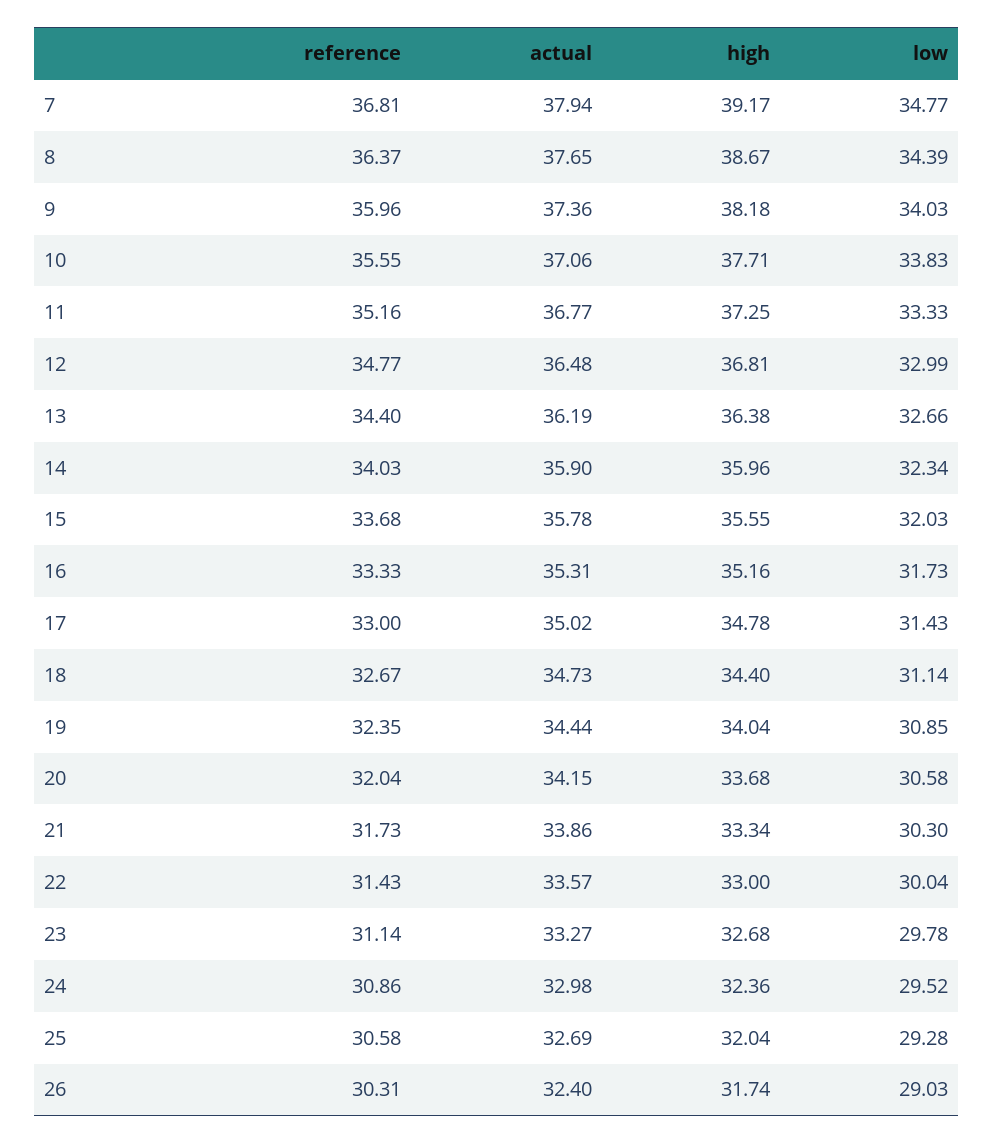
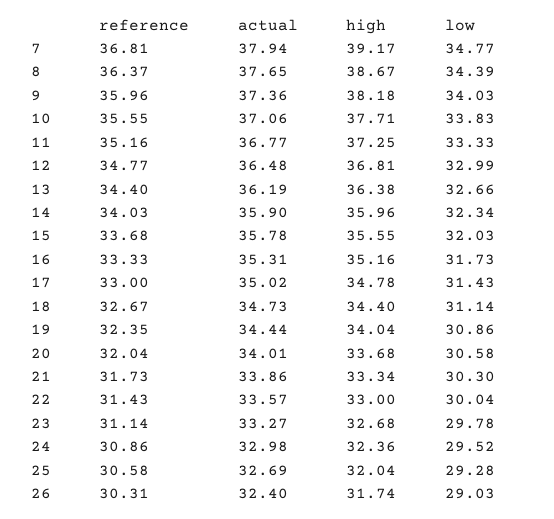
low, 19: 30.85 -> 30.86
actual, 20: 34.15 -> 34.01

